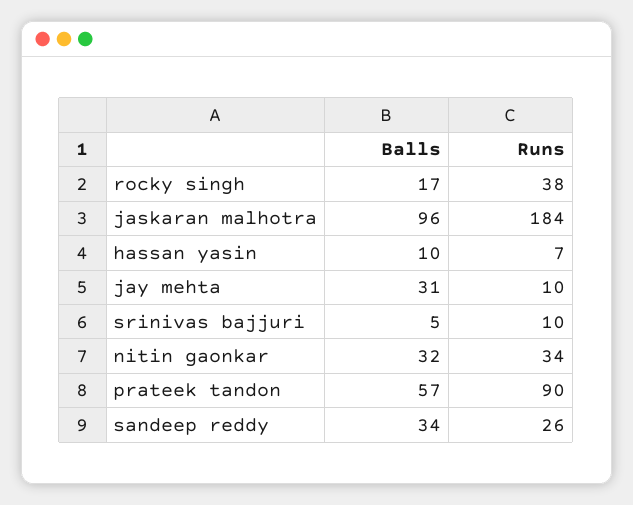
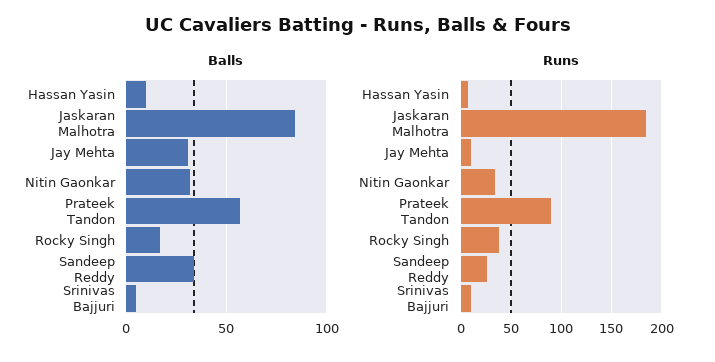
Balls, jaskaran malhotra: 96 -> 85

